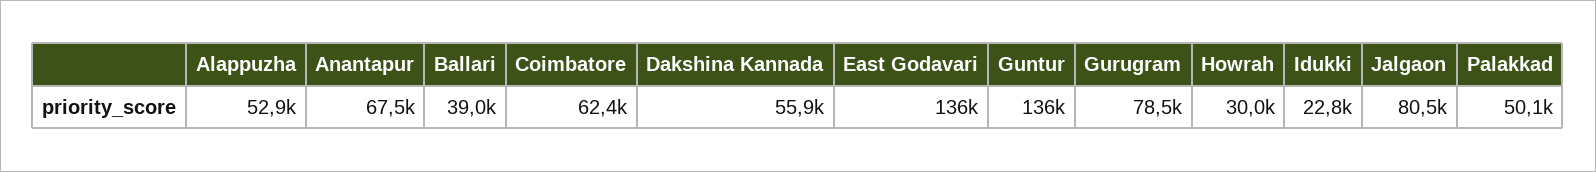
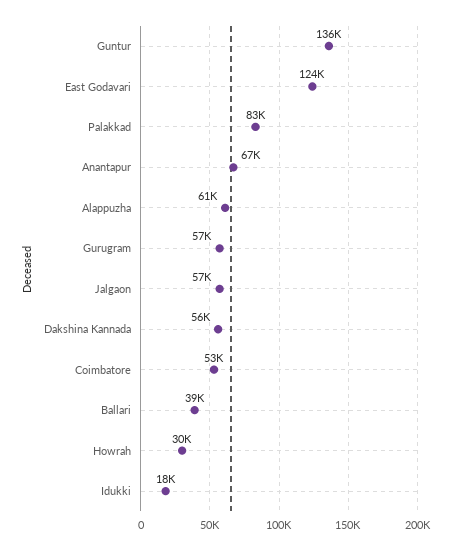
Alappuzha: 52900 -> 61000
Coimbatore: 62400 -> 53000
East Godavari: 136000 -> 124000
Gurugram: 78500 -> 57000
Idukki: 22800 -> 18000
Jalgaon: 80500 -> 57000
Palakkad: 50100 -> 83000

